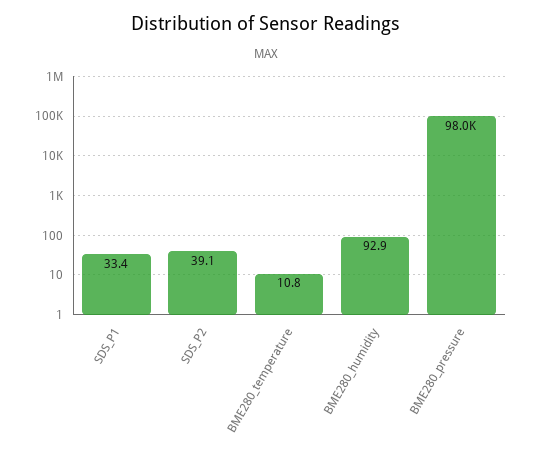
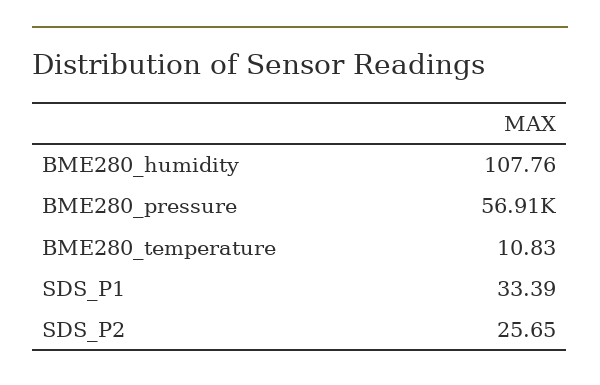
SDS_P2: 39.1 -> 25.65
BME280_humidity: 92.9 -> 107.76
BME280_pressure: 98000 -> 56910

